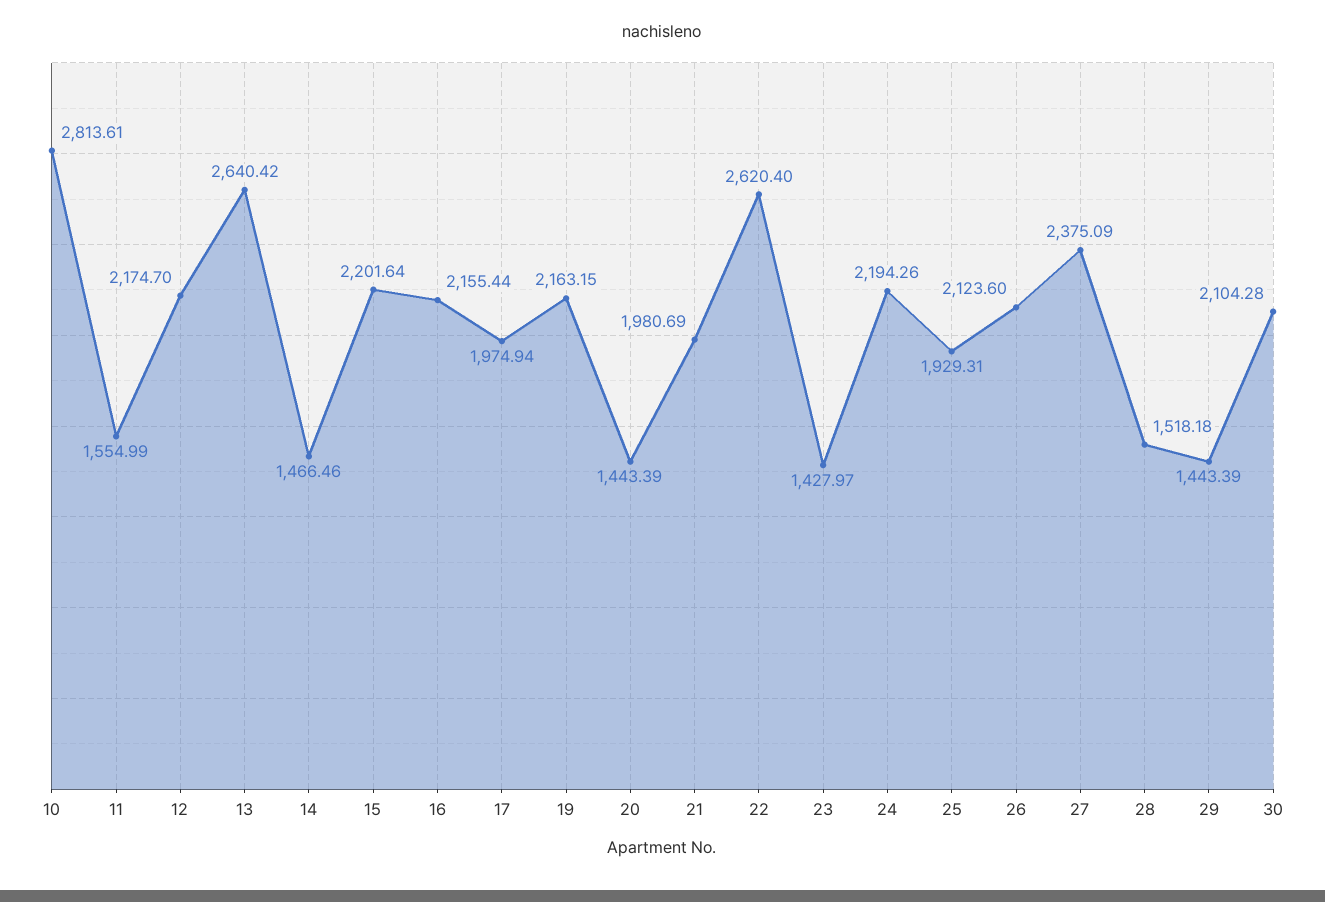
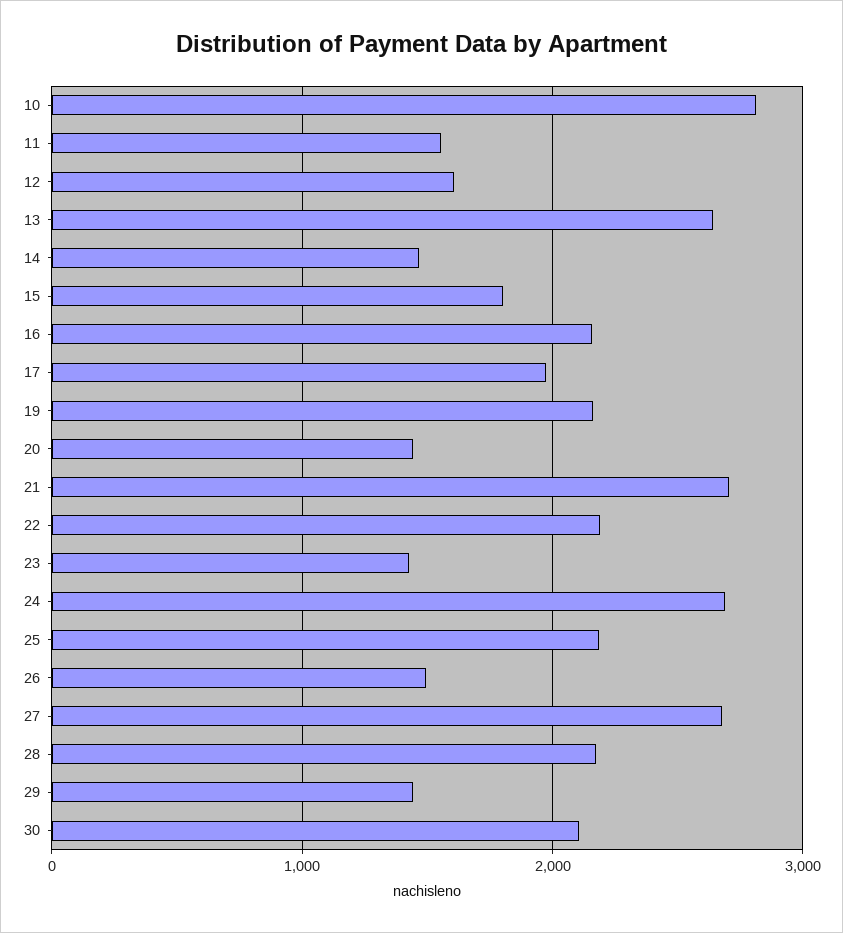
12: 2174.7 -> 1600
15: 2201.64 -> 1800
21: 1980.69 -> 2700
22: 2620.4 -> 2200
24: 2194.26 -> 2700
25: 1929.31 -> 2200
26: 2123.6 -> 1500
27: 2375.09 -> 2700
28: 1518.18 -> 2200

